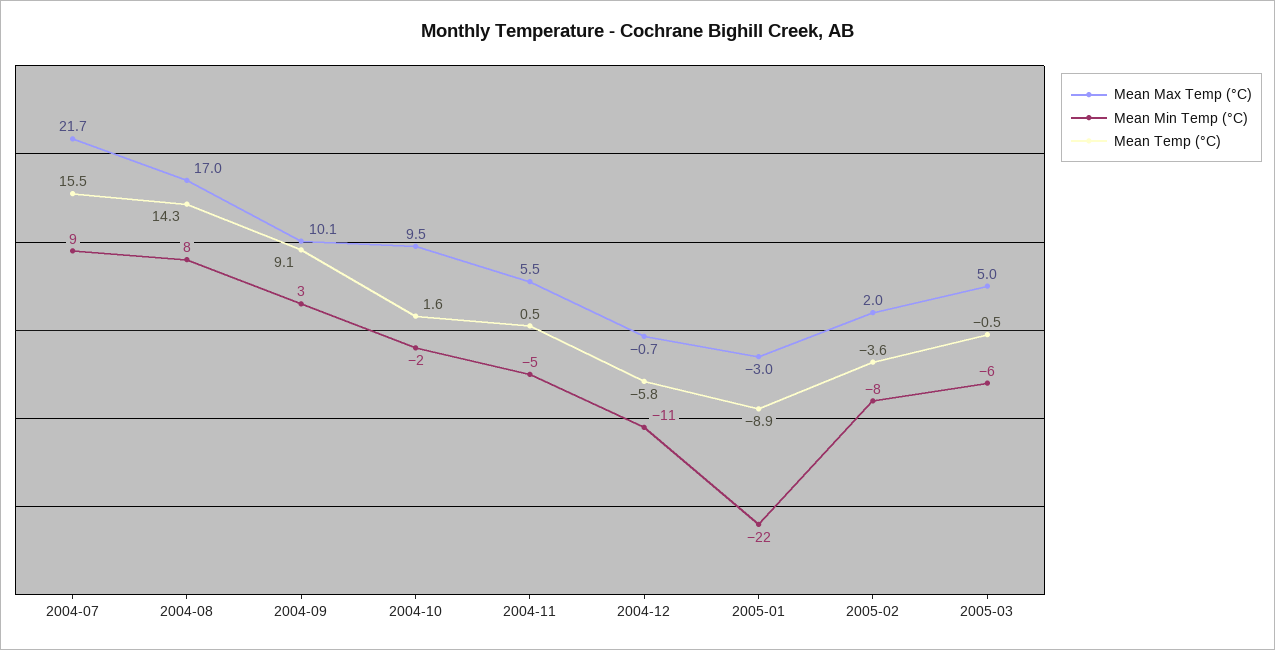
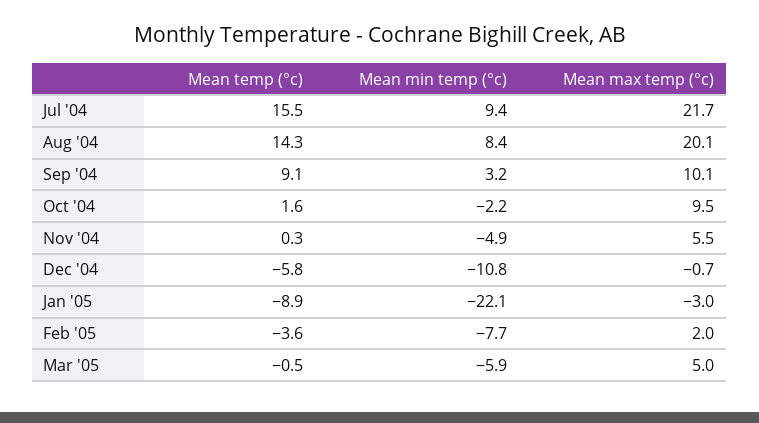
Mean Max Temp (°C), 2004-08: 17 -> 20.1
Mean Temp (°C), 2004-11: 0.5 -> 0.3

